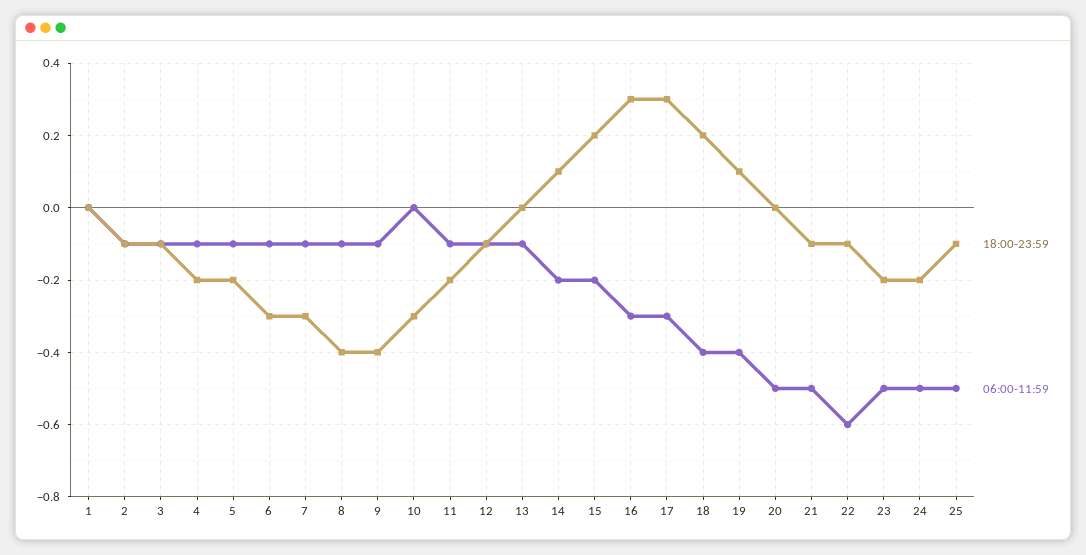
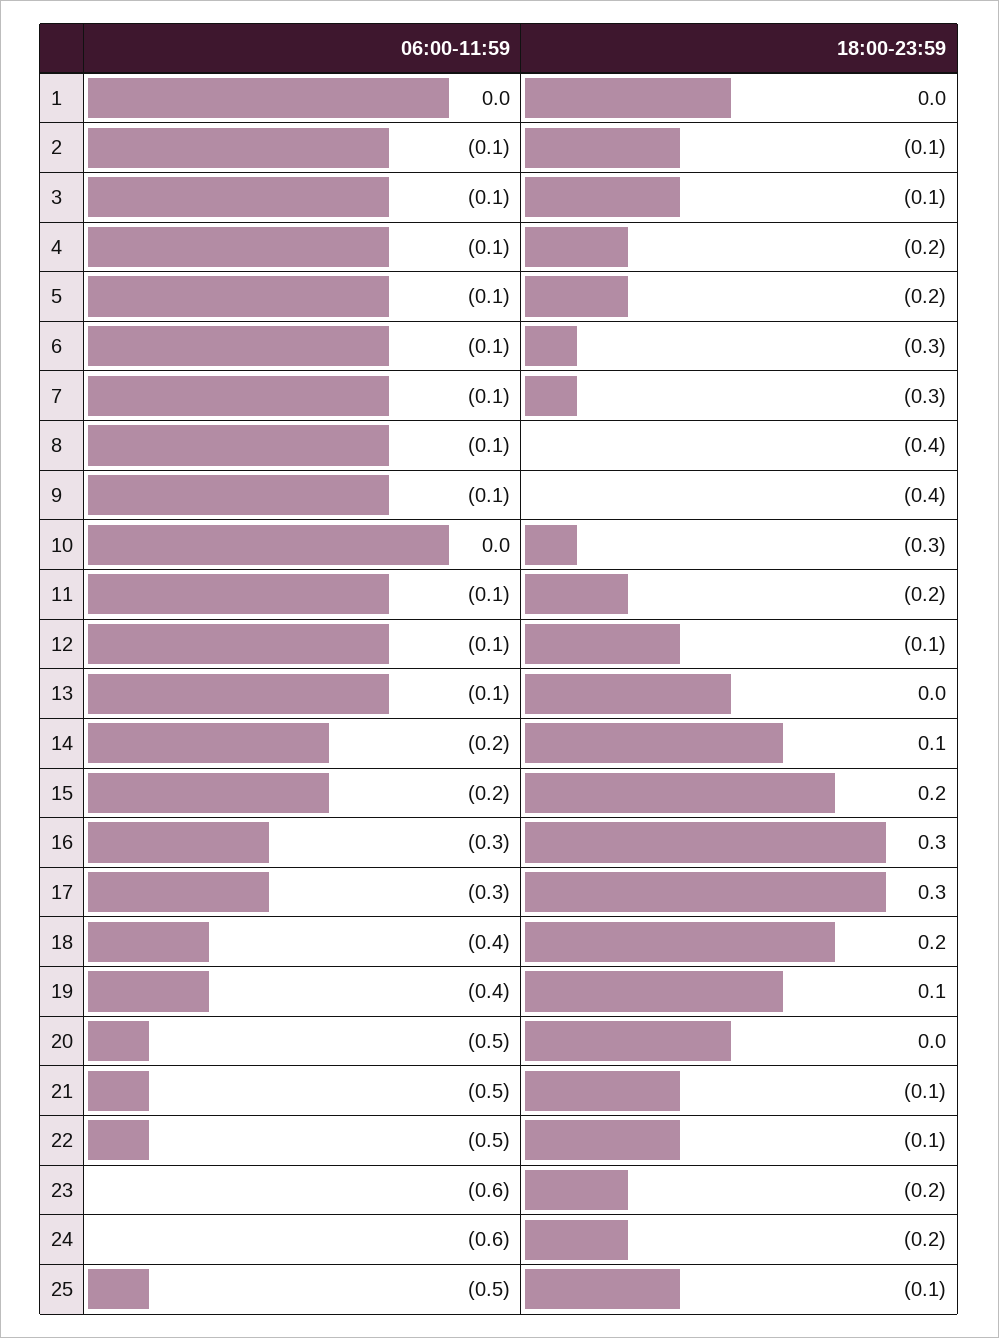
06:00-11:59, 22: -0.6 -> -0.5
06:00-11:59, 23: -0.5 -> -0.6
06:00-11:59, 24: -0.5 -> -0.6

